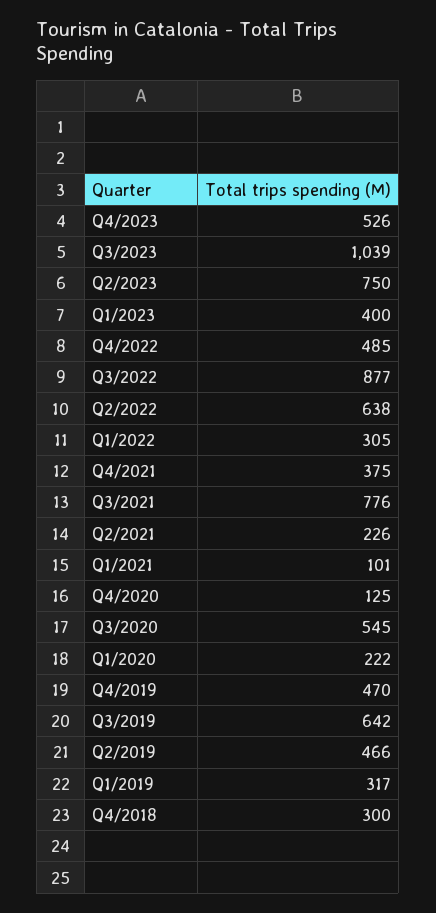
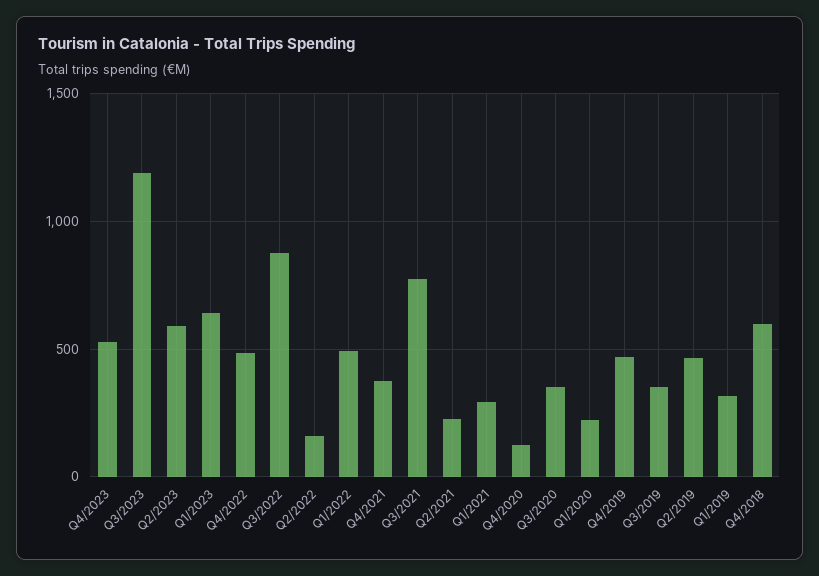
Q3/2023: 1039 -> 1200
Q2/2023: 750 -> 600
Q1/2023: 400 -> 650
Q2/2022: 638 -> 150
Q1/2022: 305 -> 500
Q1/2021: 101 -> 300
Q3/2020: 545 -> 350
Q3/2019: 642 -> 350
Q4/2018: 300 -> 600

